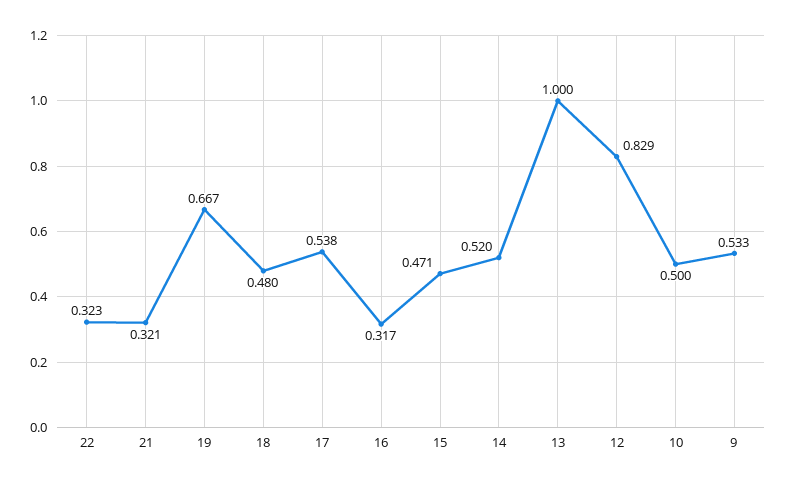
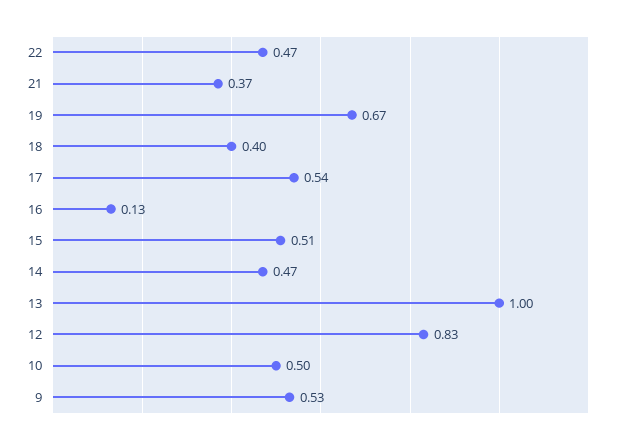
22: 0.323 -> 0.47
21: 0.321 -> 0.37
18: 0.48 -> 0.4
16: 0.317 -> 0.13
15: 0.471 -> 0.51
14: 0.52 -> 0.47

